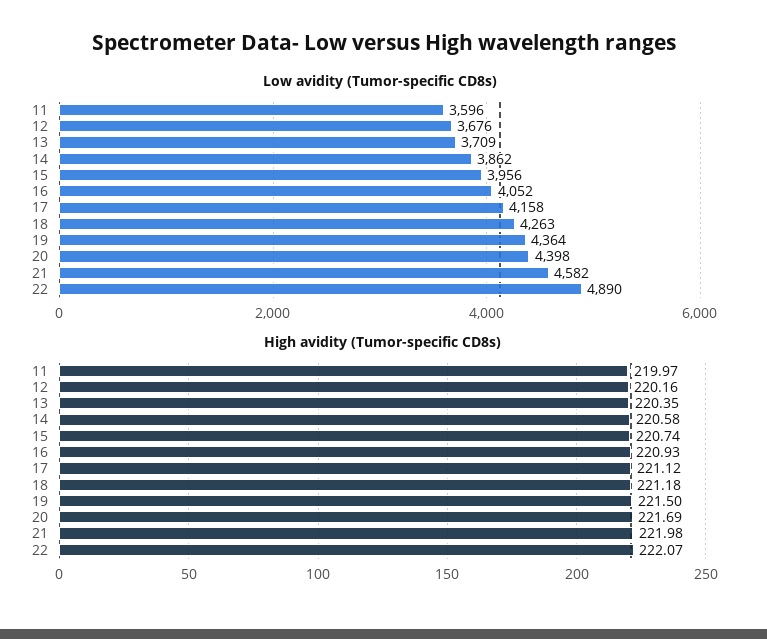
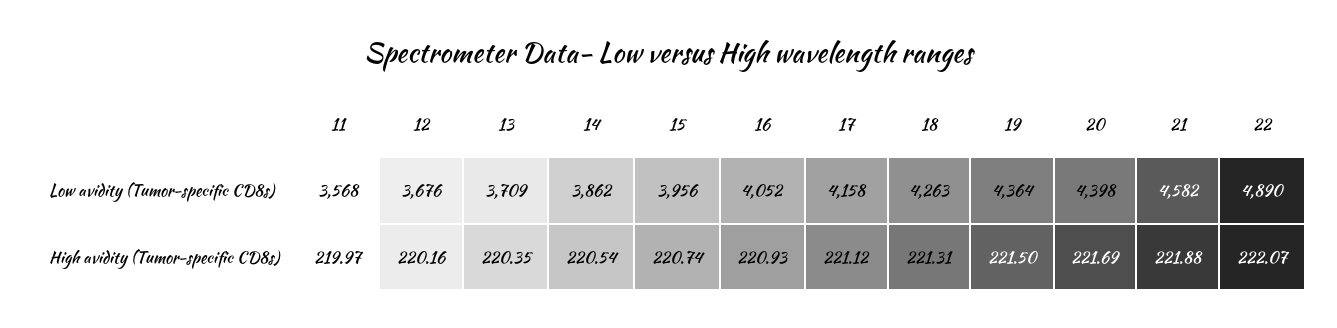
Low avidity (Tumor-specific CD8s), 11: 3596 -> 3568
High avidity (Tumor-specific CD8s), 14: 220.58 -> 220.54
High avidity (Tumor-specific CD8s), 18: 221.18 -> 221.31
High avidity (Tumor-specific CD8s), 21: 221.98 -> 221.88

